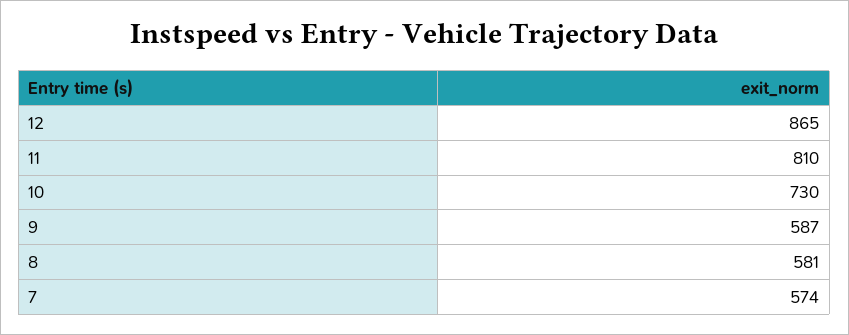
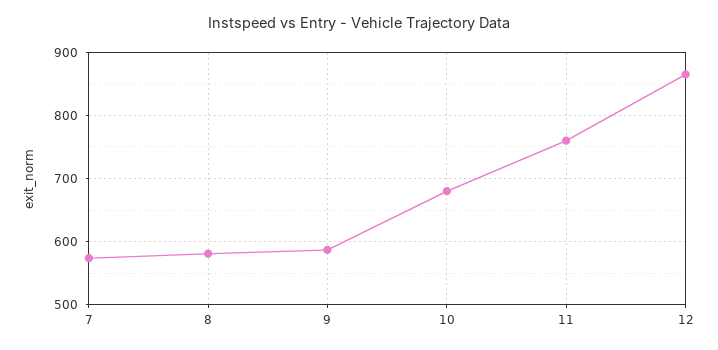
11: 810 -> 760
10: 730 -> 680

